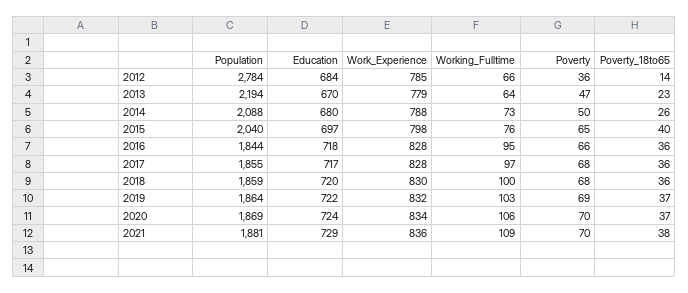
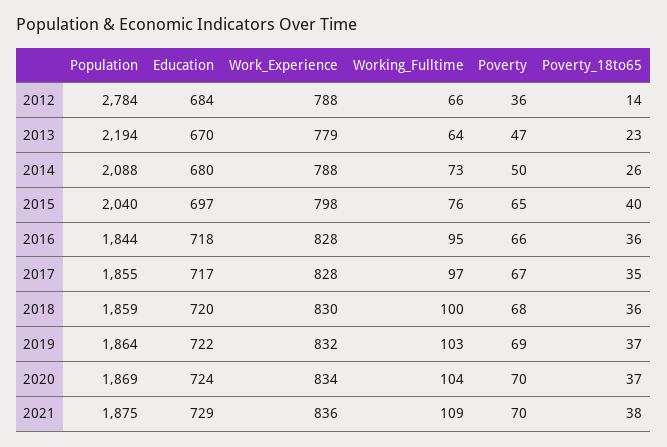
Work_Experience, 2012: 785 -> 788
Poverty, 2017: 68 -> 67
Poverty_18to65, 2017: 36 -> 35
Working_Fulltime, 2020: 106 -> 104
Population, 2021: 1881 -> 1875

